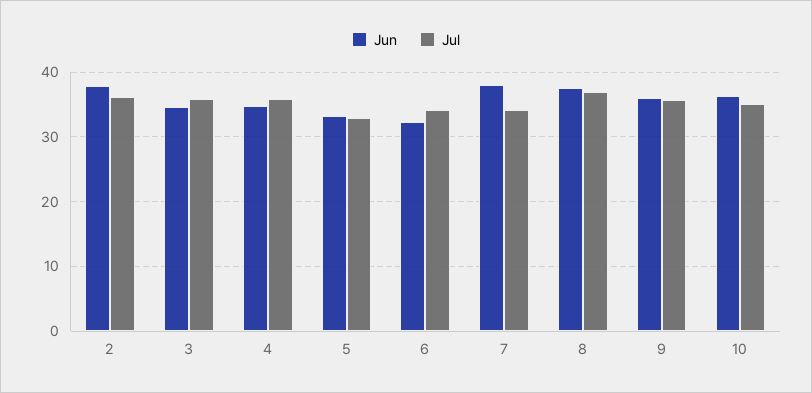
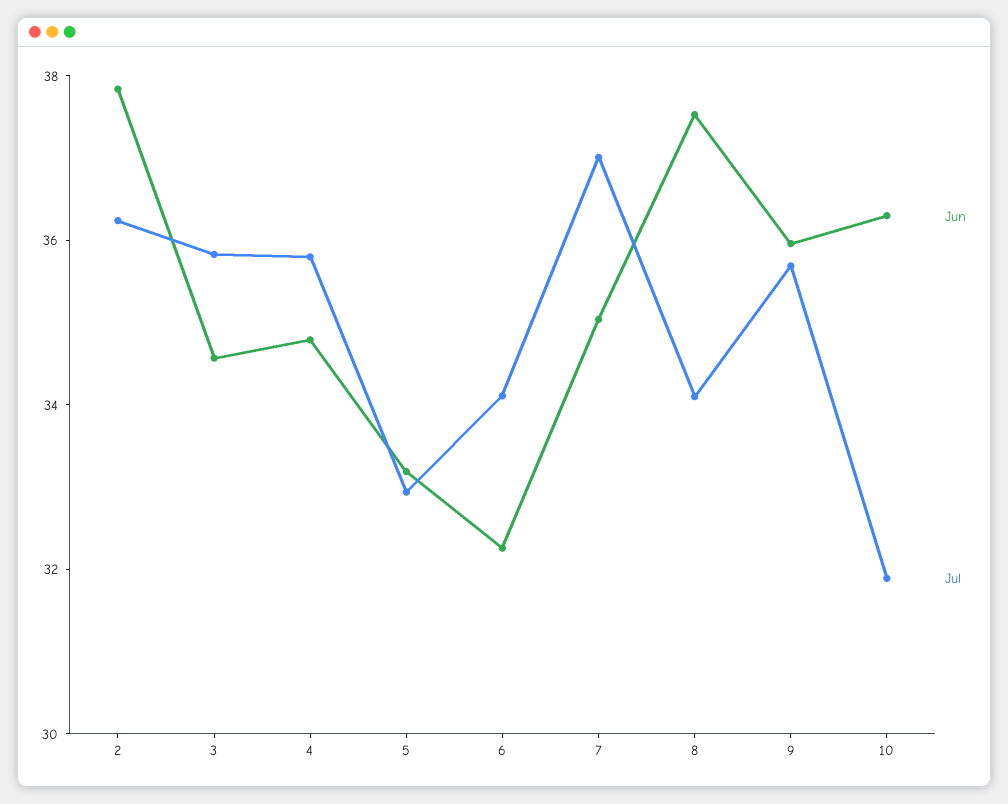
Jun, 7: 38 -> 35
Jul, 7: 34 -> 37
Jul, 8: 37 -> 34
Jul, 10: 35 -> 32

